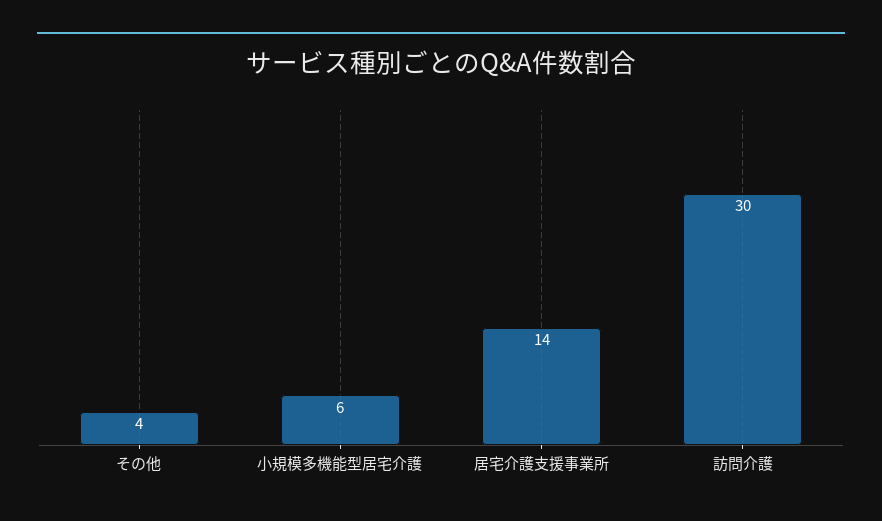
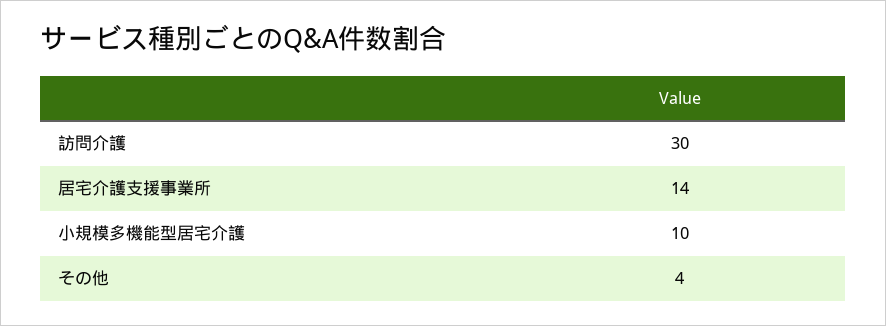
小規模多機能型居宅介護: 6 -> 10

